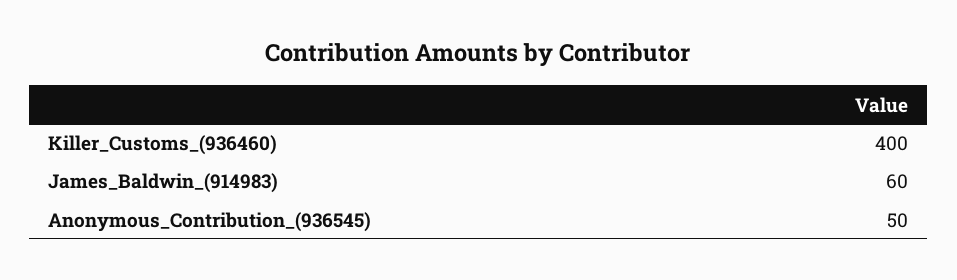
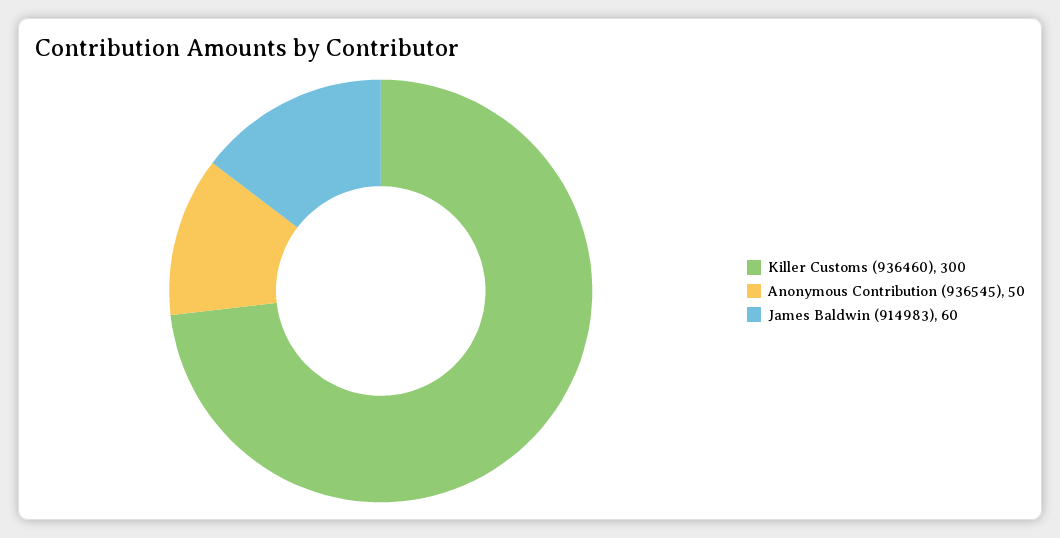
Killer_Customs_(936460): 400 -> 300

